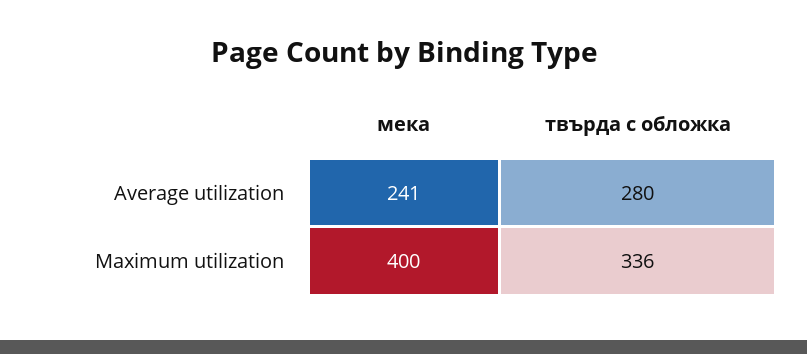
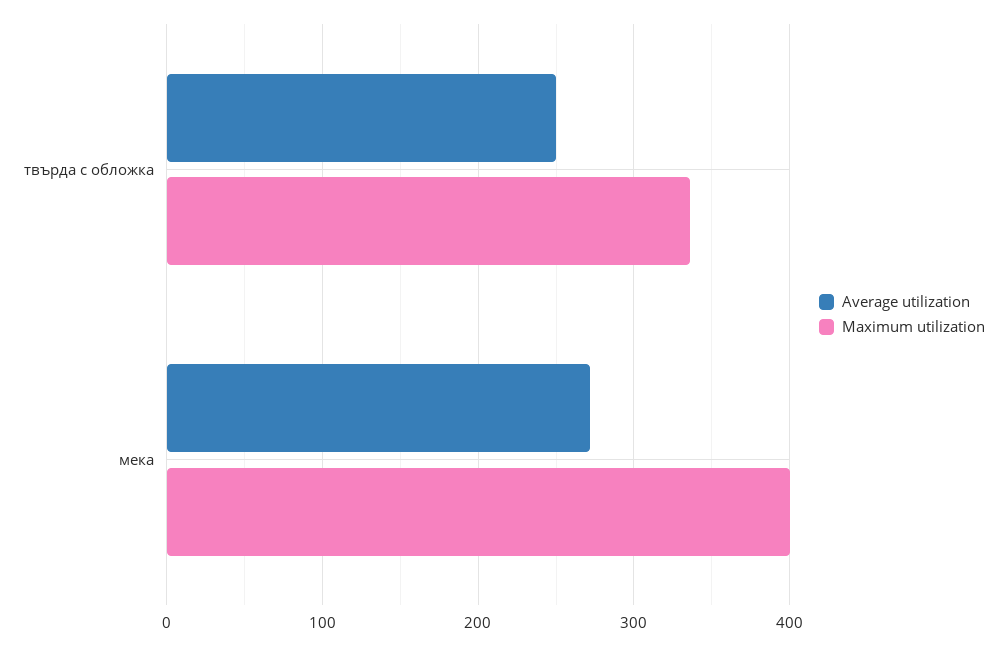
Average utilization, мека: 241 -> 270
Average utilization, твърда с обложка: 280 -> 250

